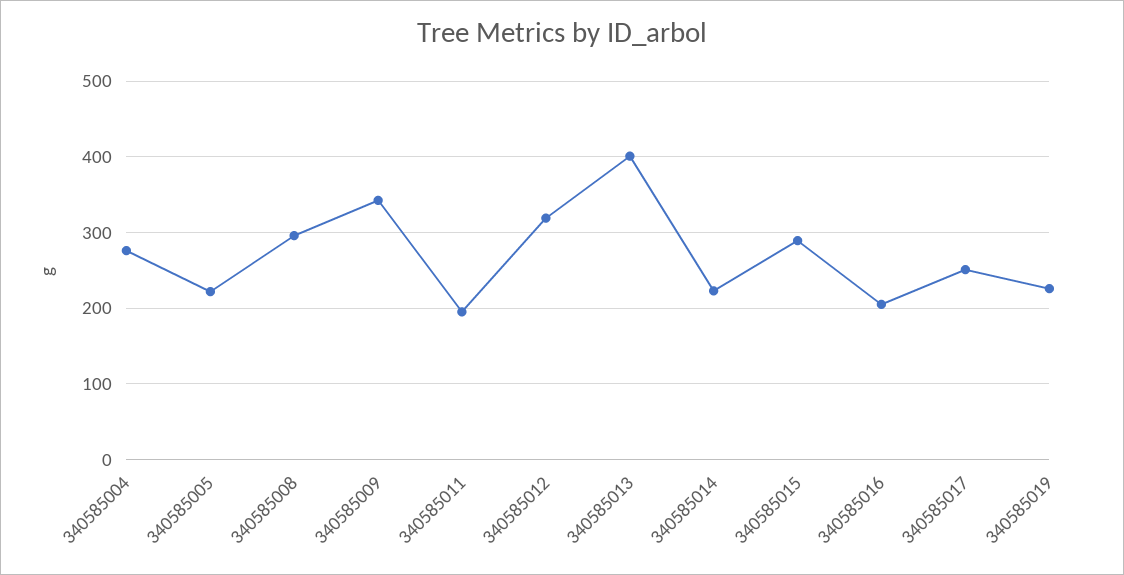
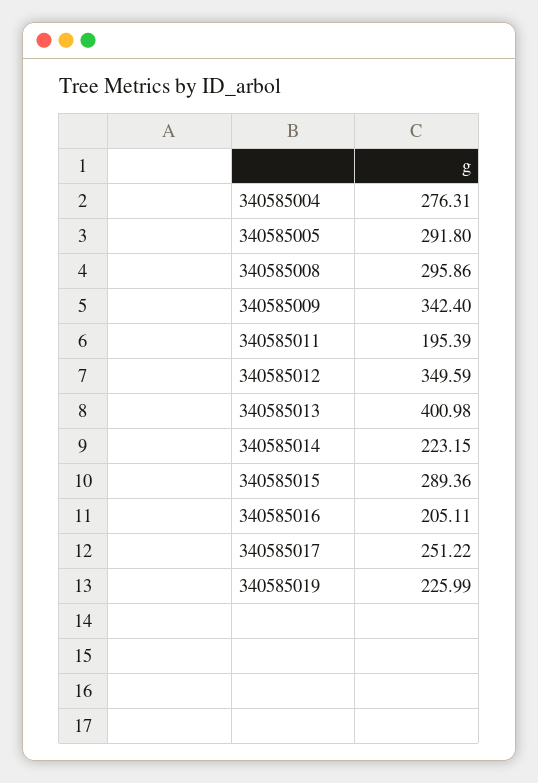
340585005: 220 -> 291.8
340585012: 320 -> 349.59

